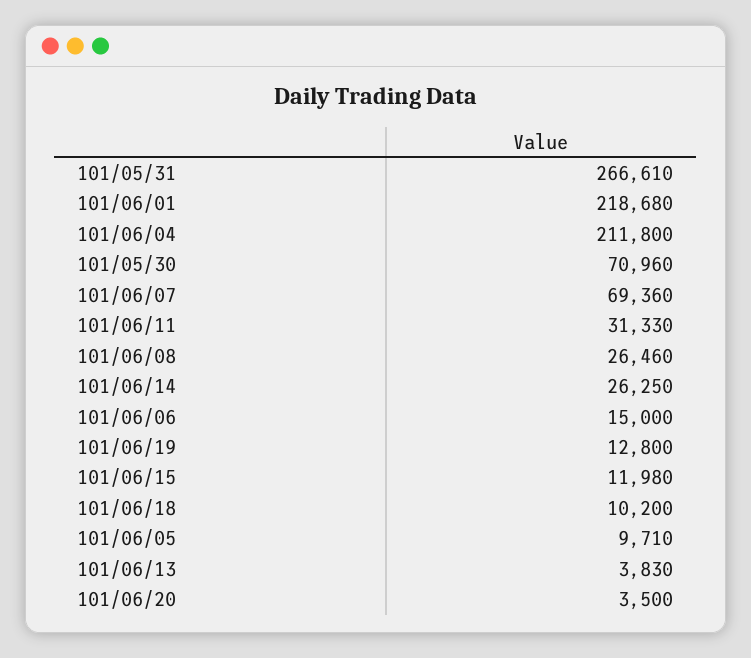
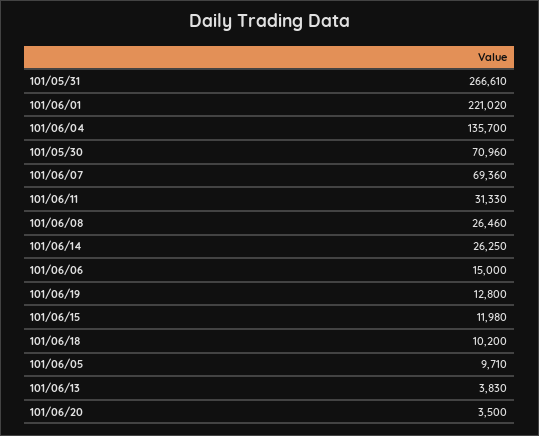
101/06/01: 218680 -> 221020
101/06/04: 211800 -> 135700

